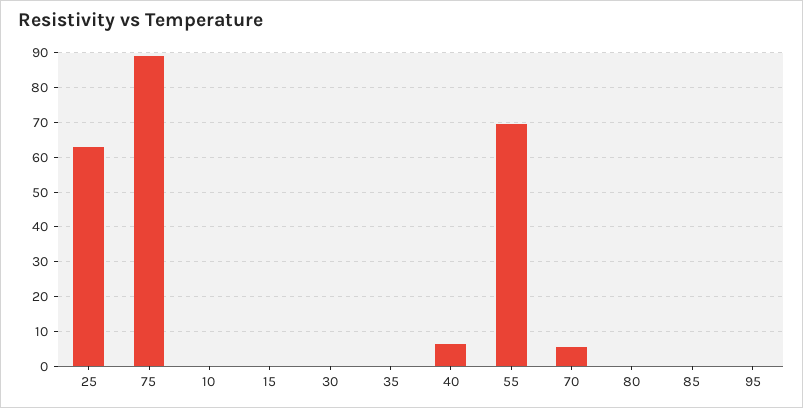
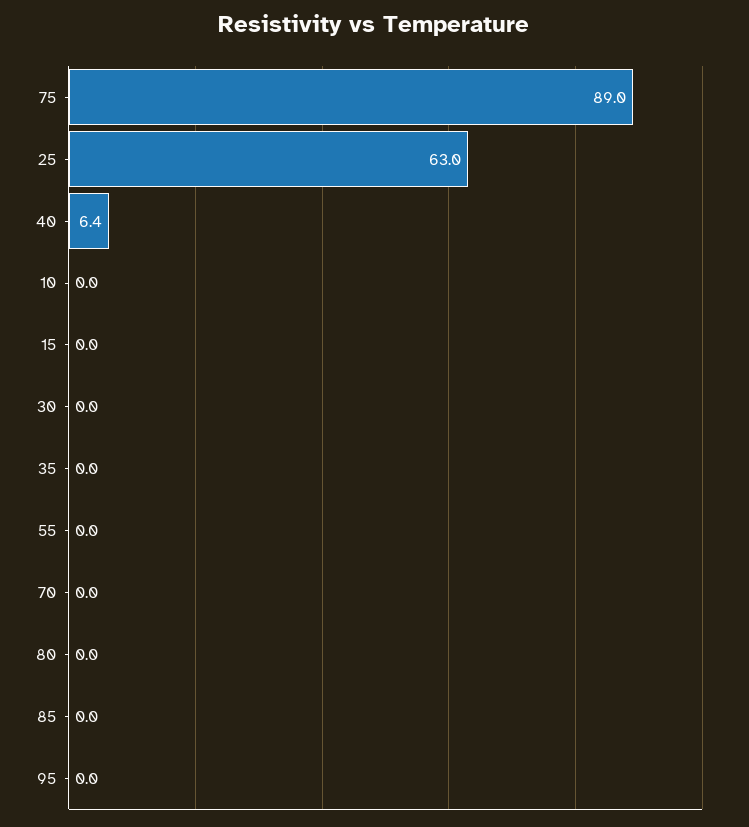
55: 70 -> 0
70: 6 -> 0

